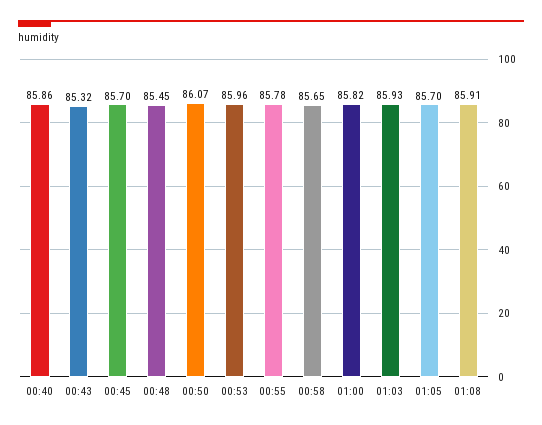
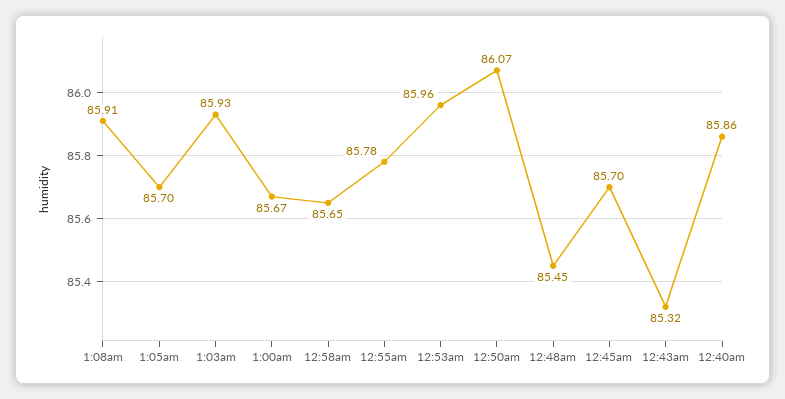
01:00: 85.82 -> 85.67

